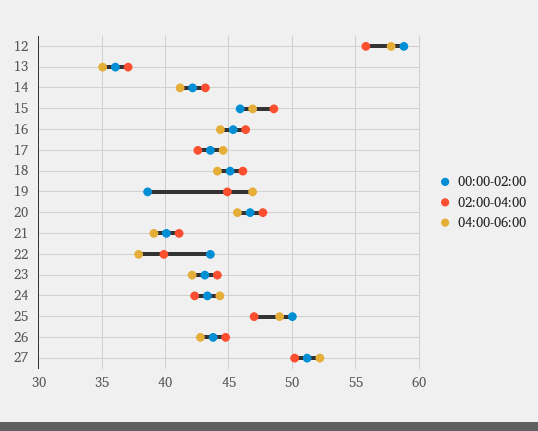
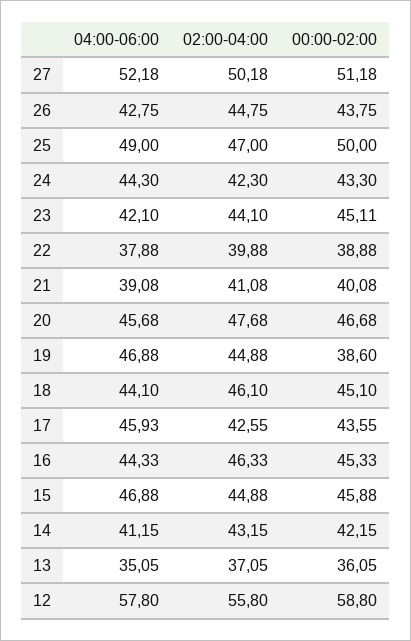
02:00-04:00, 15: 48.5 -> 44.88
04:00-06:00, 17: 44.5 -> 45.93
00:00-02:00, 22: 43.5 -> 38.88
00:00-02:00, 23: 43 -> 45.11

